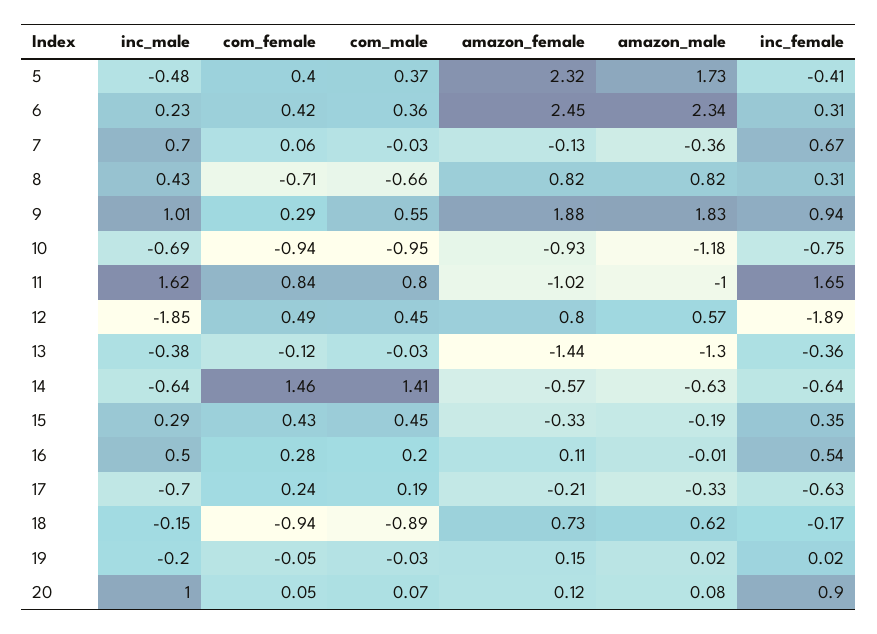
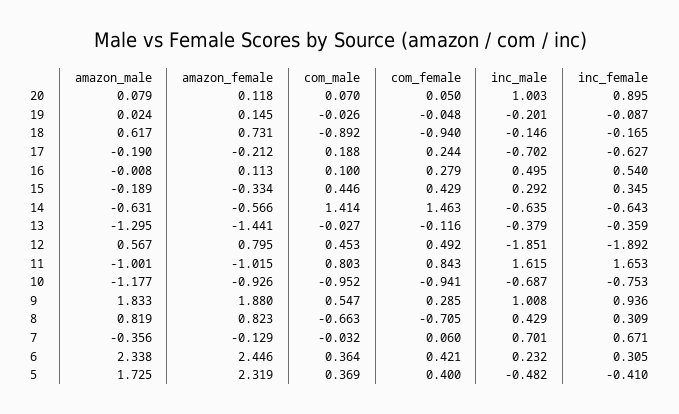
com_male, 16: 0.2 -> 0.1
amazon_male, 17: -0.33 -> -0.19
inc_female, 19: 0.02 -> -0.087

